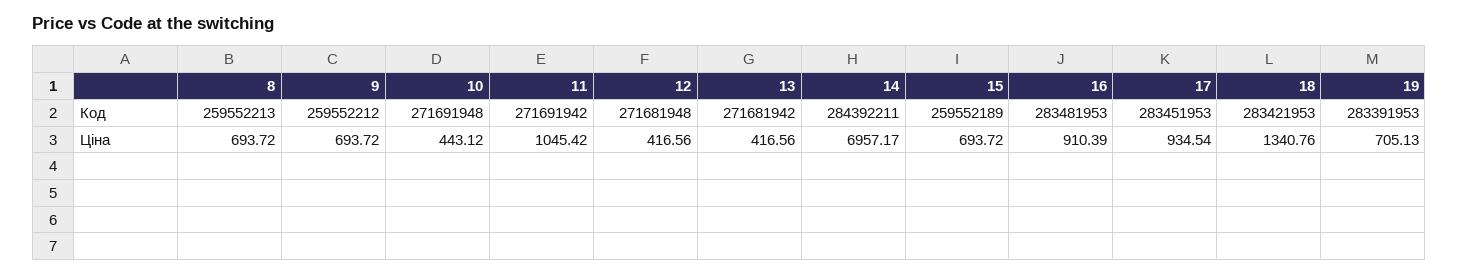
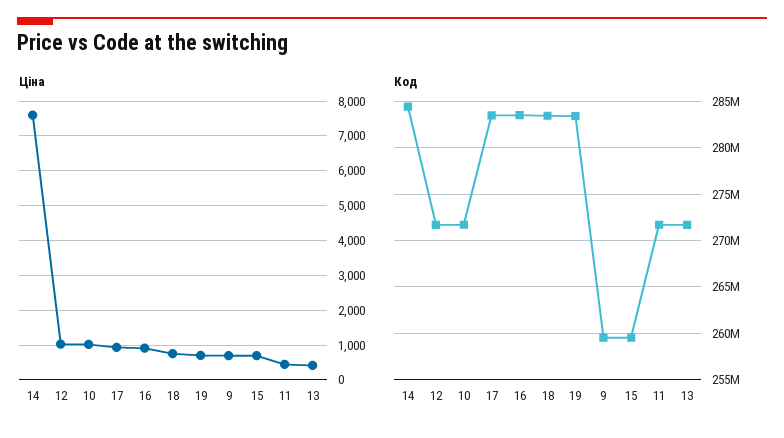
Код, 8: 259552213 -> none
Ціна, 8: 693.72 -> none
Ціна, 10: 443.12 -> 1000
Ціна, 11: 1045.42 -> 400
Ціна, 12: 416.56 -> 1000
Ціна, 14: 6957.17 -> 7600
Ціна, 18: 1340.76 -> 800

